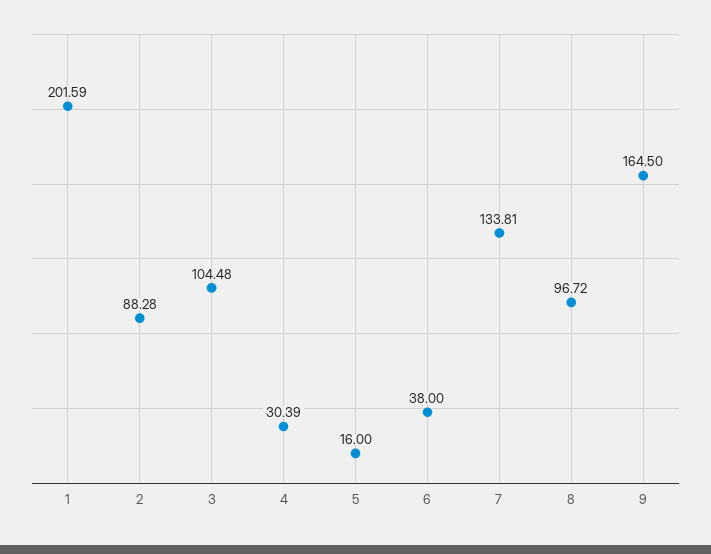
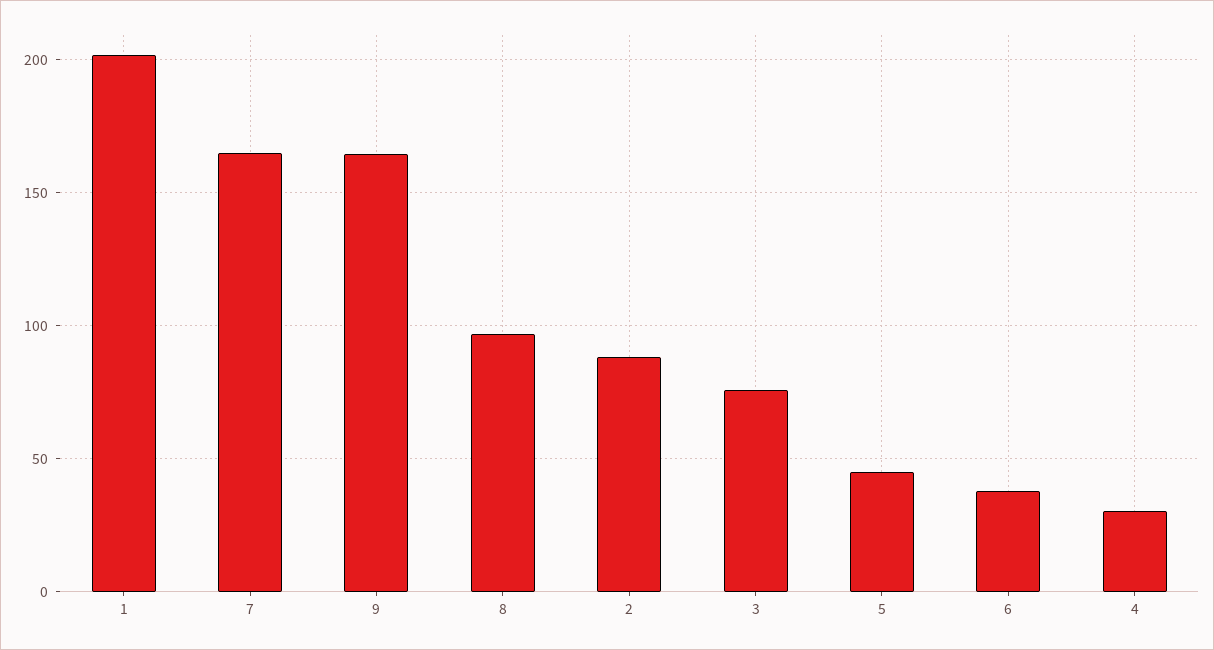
3: 104.48 -> 75
5: 16 -> 45
7: 133.81 -> 165

